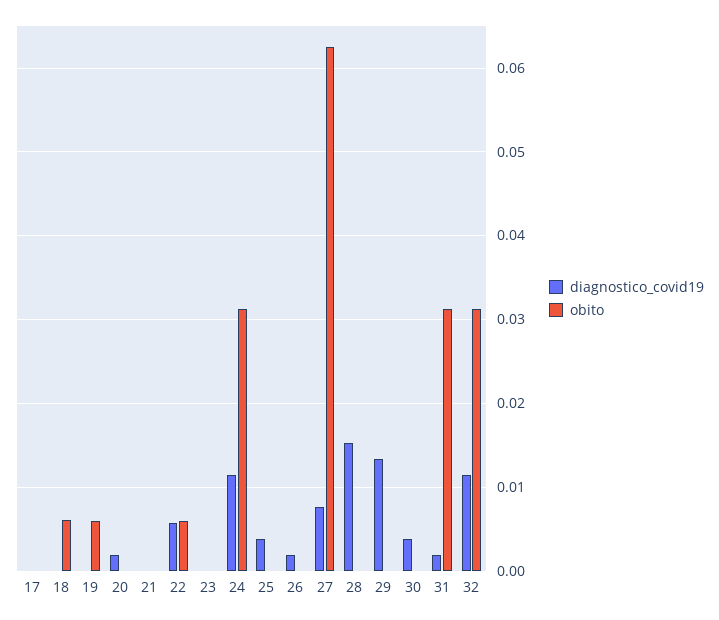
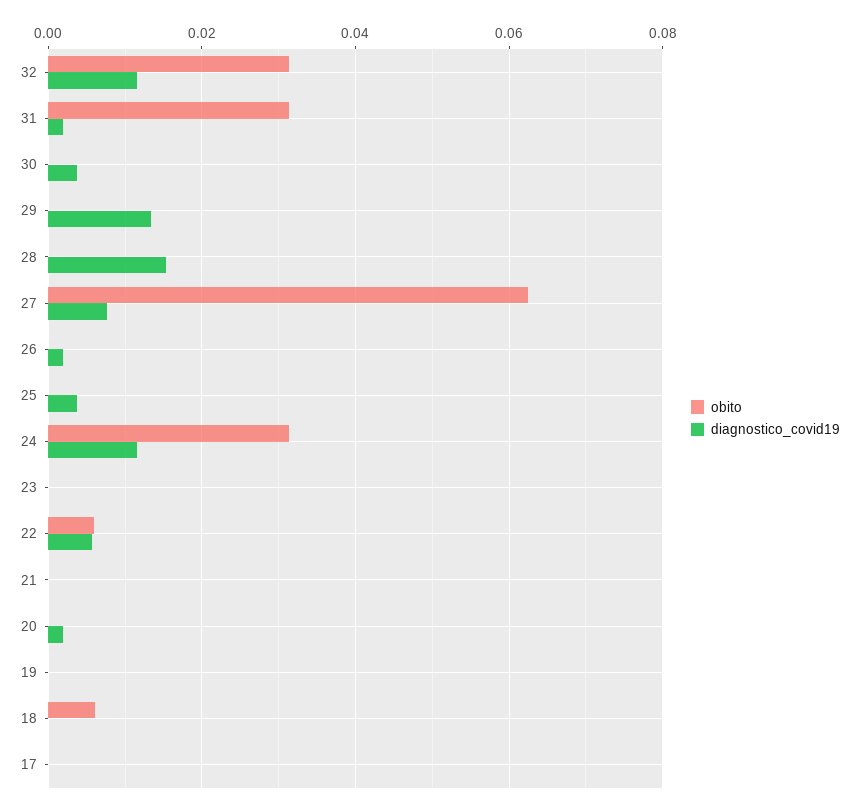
obito, 19: 0.006 -> 0

